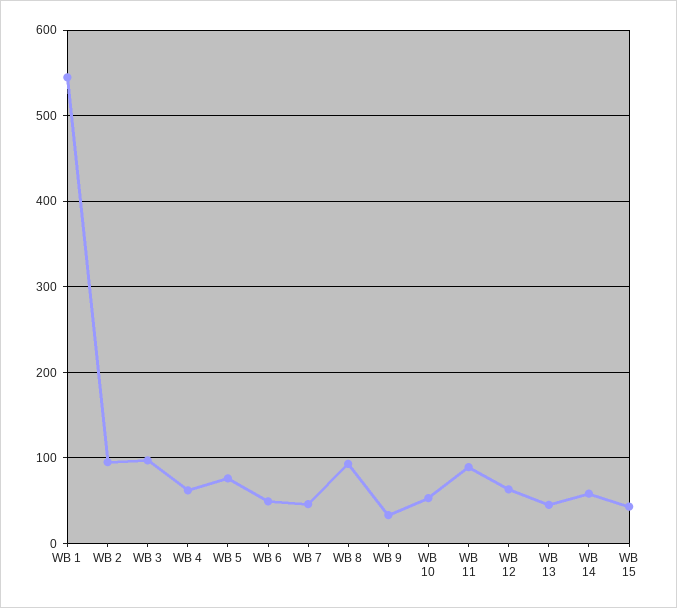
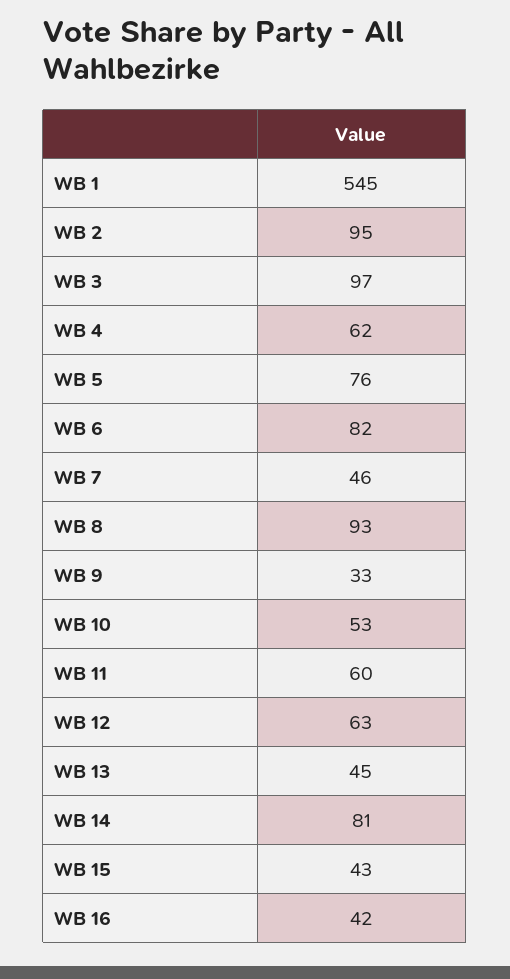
WB 6: 50 -> 82
WB 11: 90 -> 60
WB 14: 60 -> 81
WB 16: none -> 42

